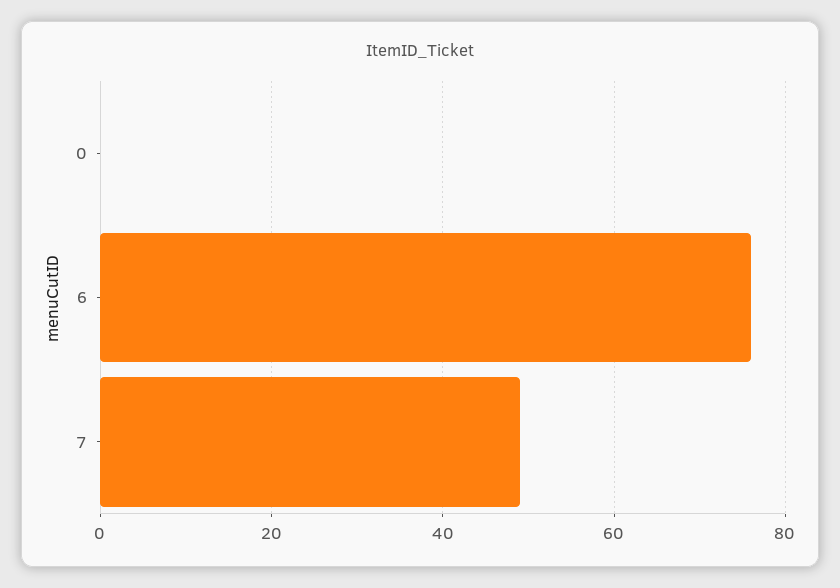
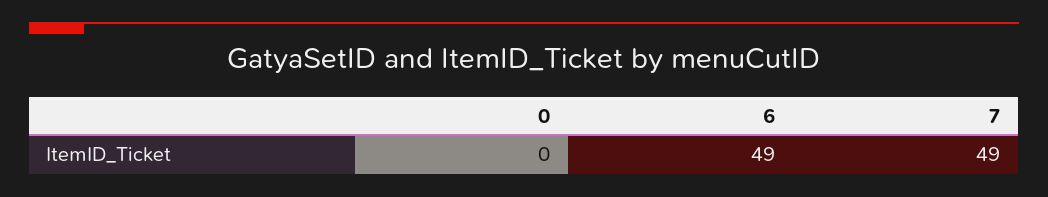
6: 75 -> 49

